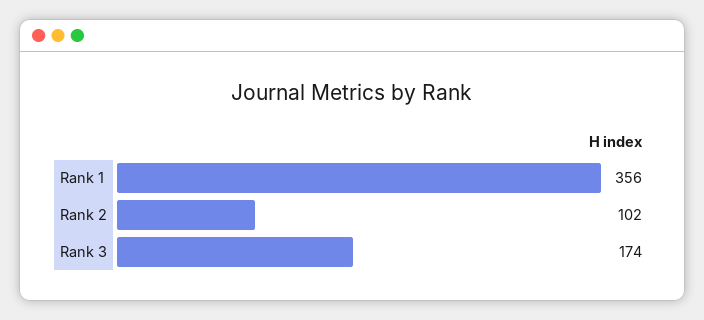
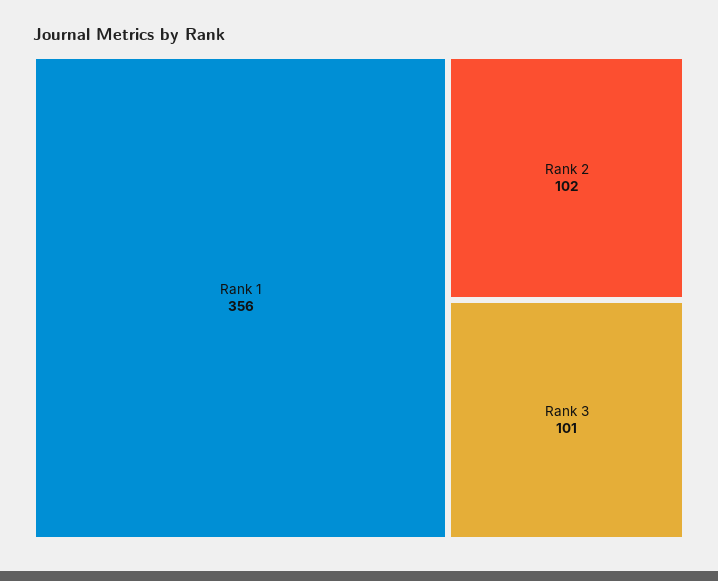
Rank 3: 174 -> 101

